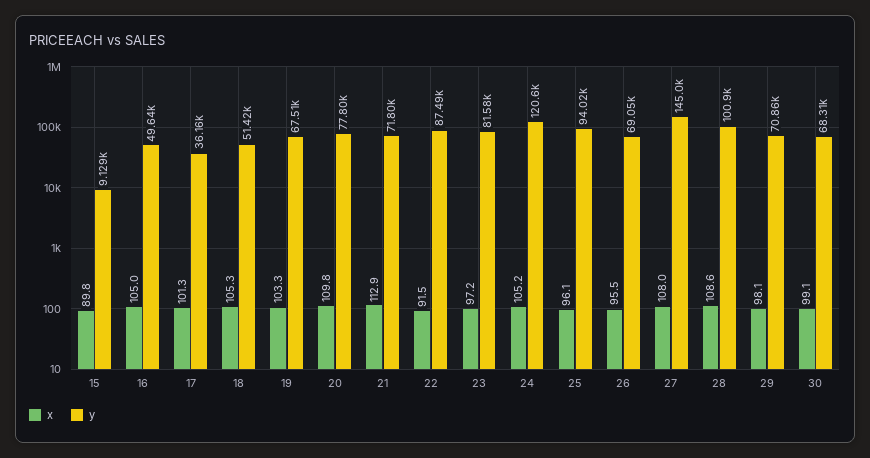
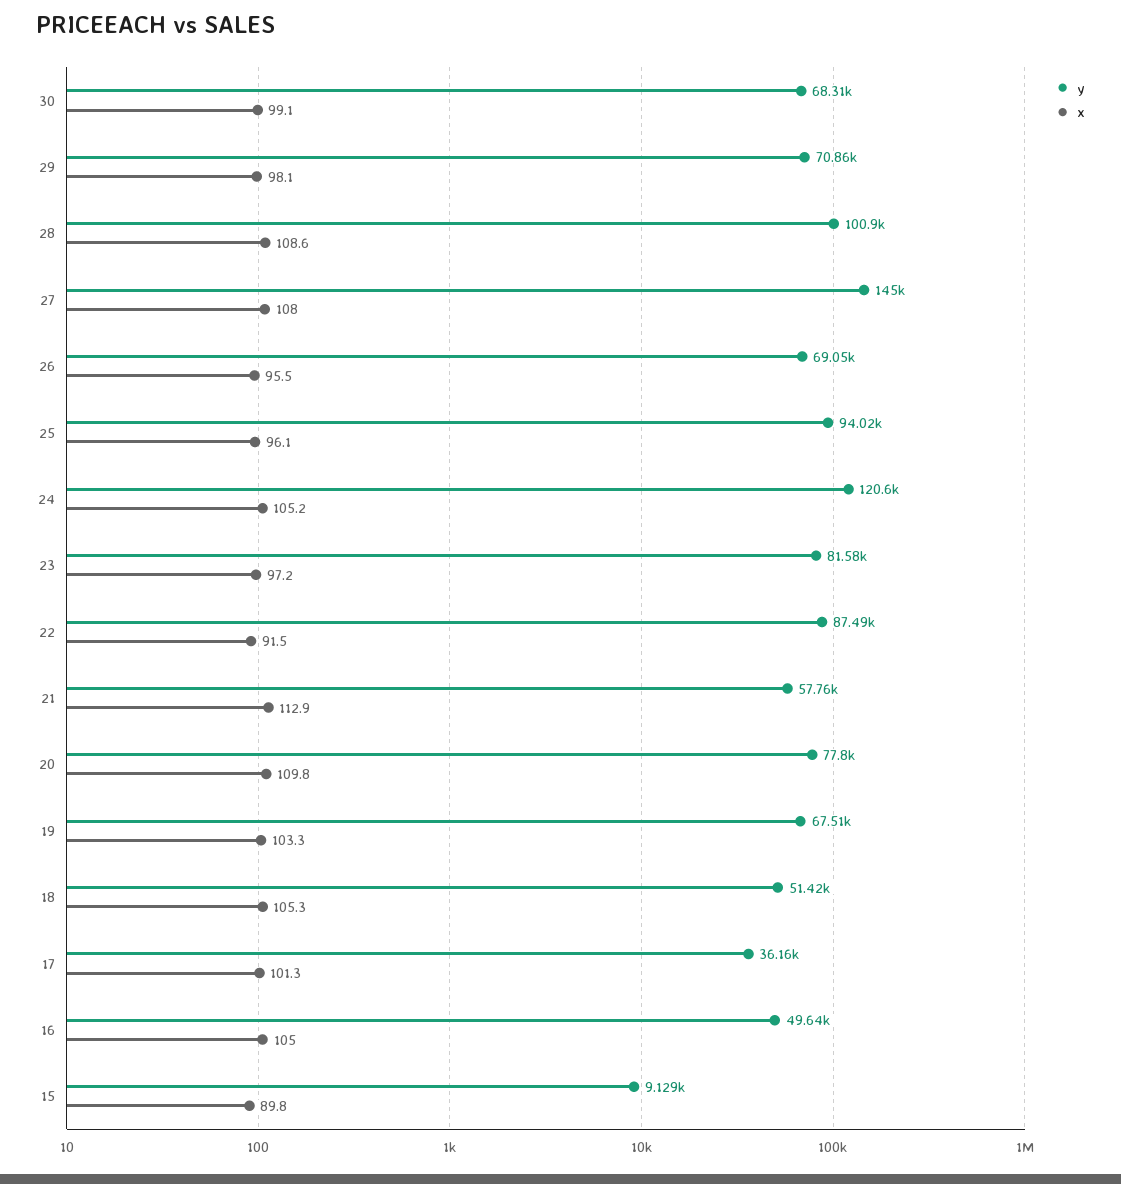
y, 21: 71800 -> 57760

